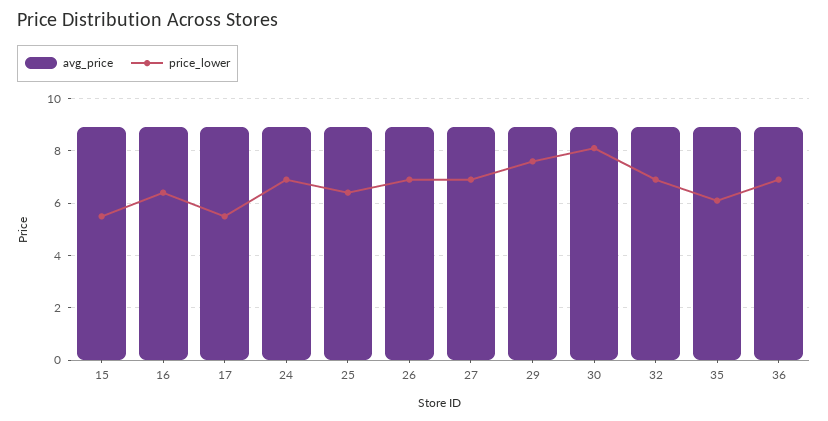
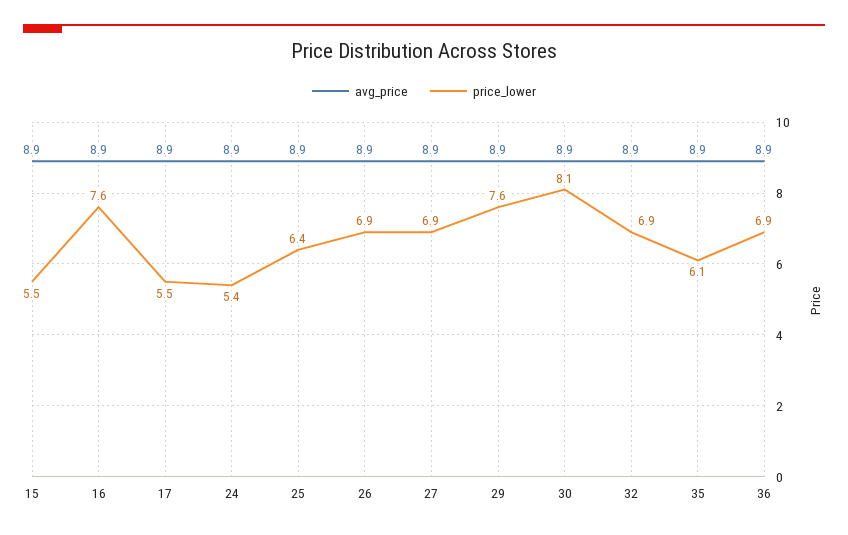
price_lower, 16: 6.5 -> 7.6
price_lower, 24: 7 -> 5.4

